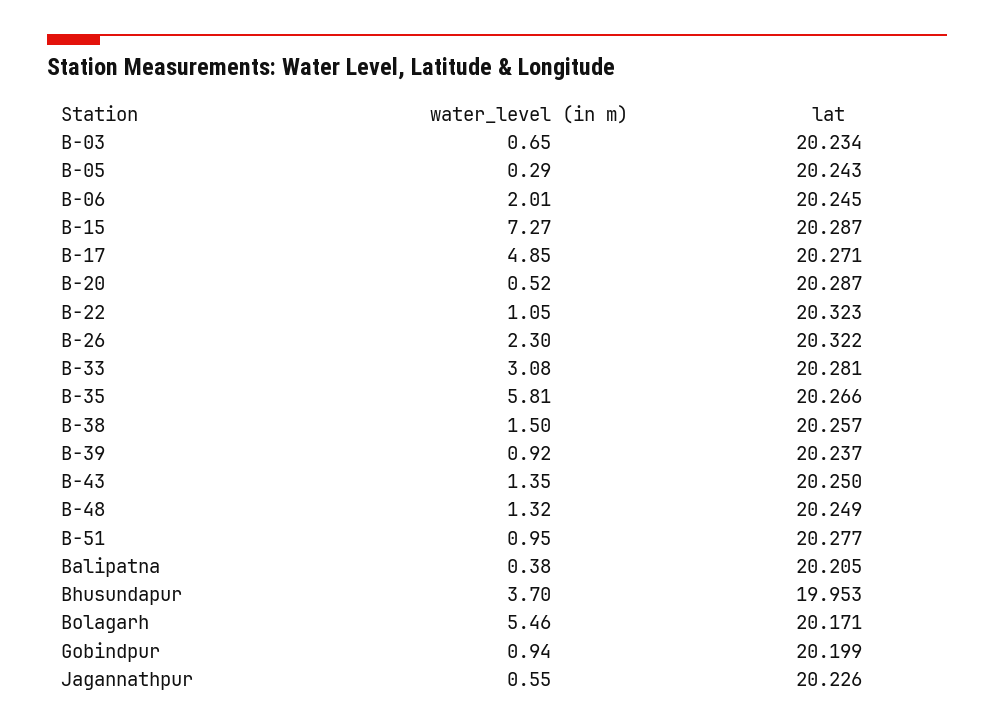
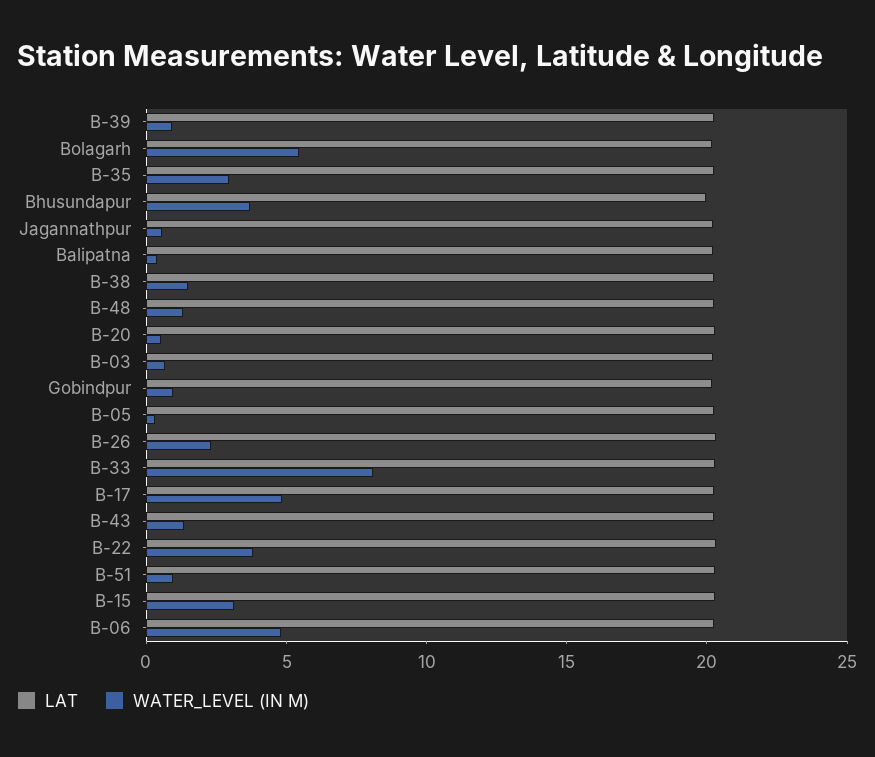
water_level (in m), B-06: 2.01 -> 5
water_level (in m), B-15: 7.27 -> 3
water_level (in m), B-22: 1.05 -> 4
water_level (in m), B-33: 3.08 -> 8
water_level (in m), B-35: 5.81 -> 3

